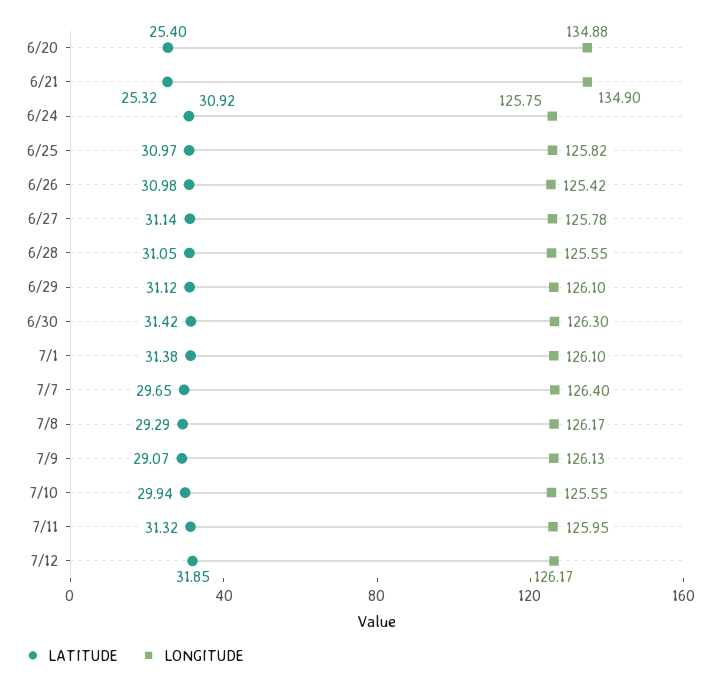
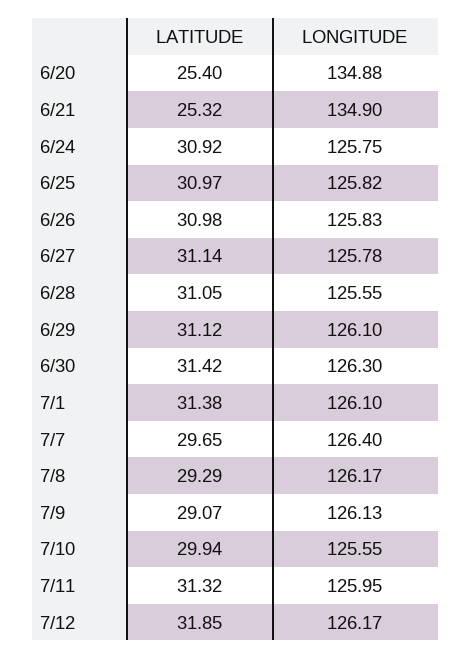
LONGITUDE, 6/26: 125.42 -> 125.83

